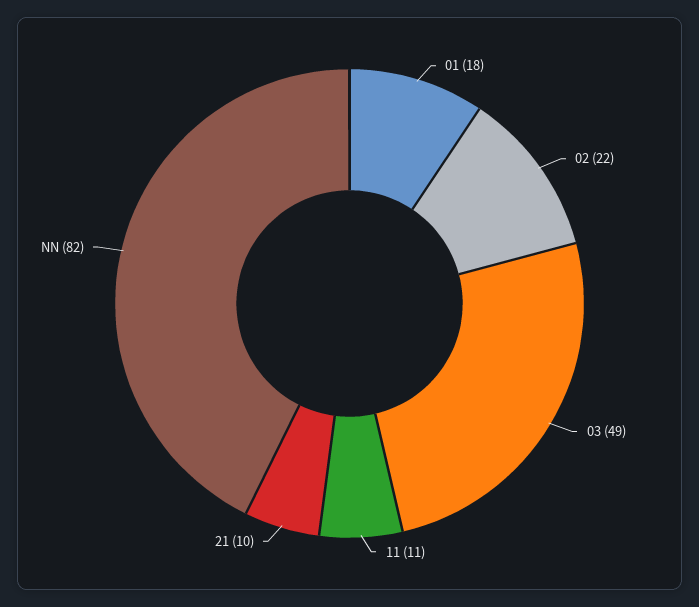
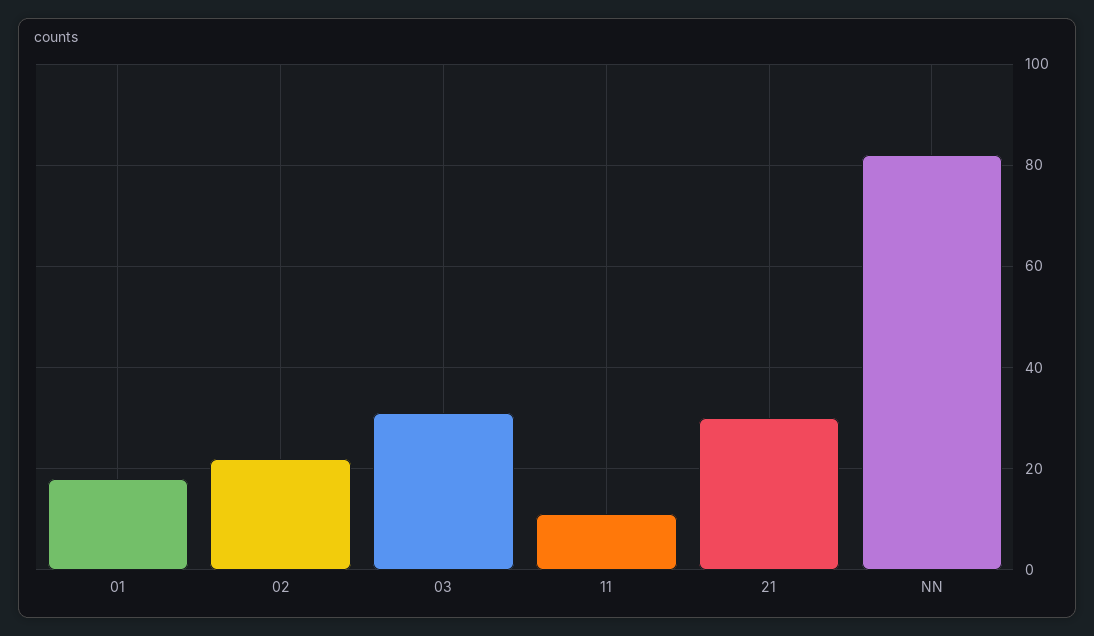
03: 49 -> 30
21: 10 -> 30

